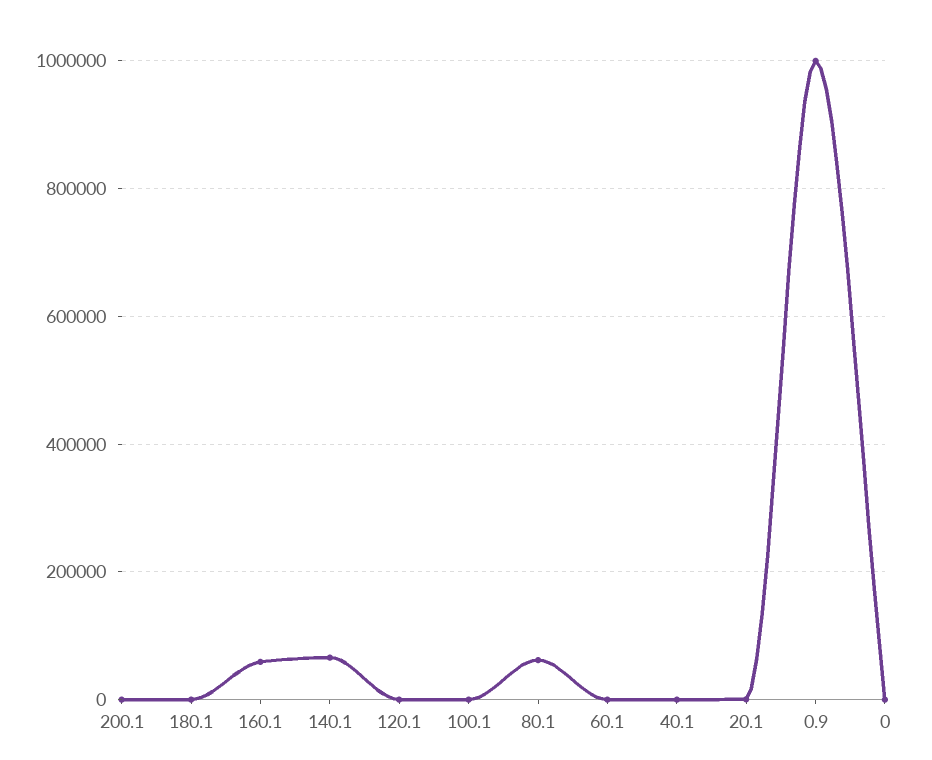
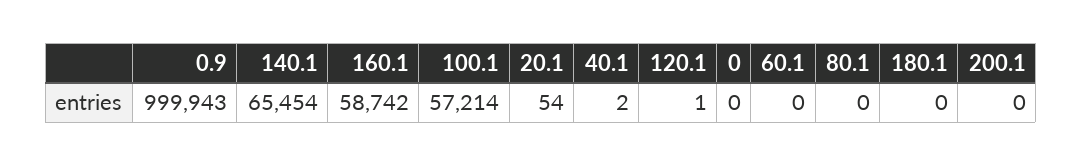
100.1: 0 -> 57214
80.1: 60000 -> 0

